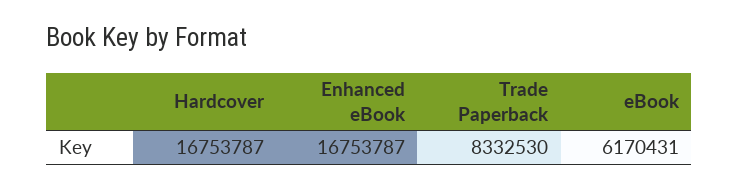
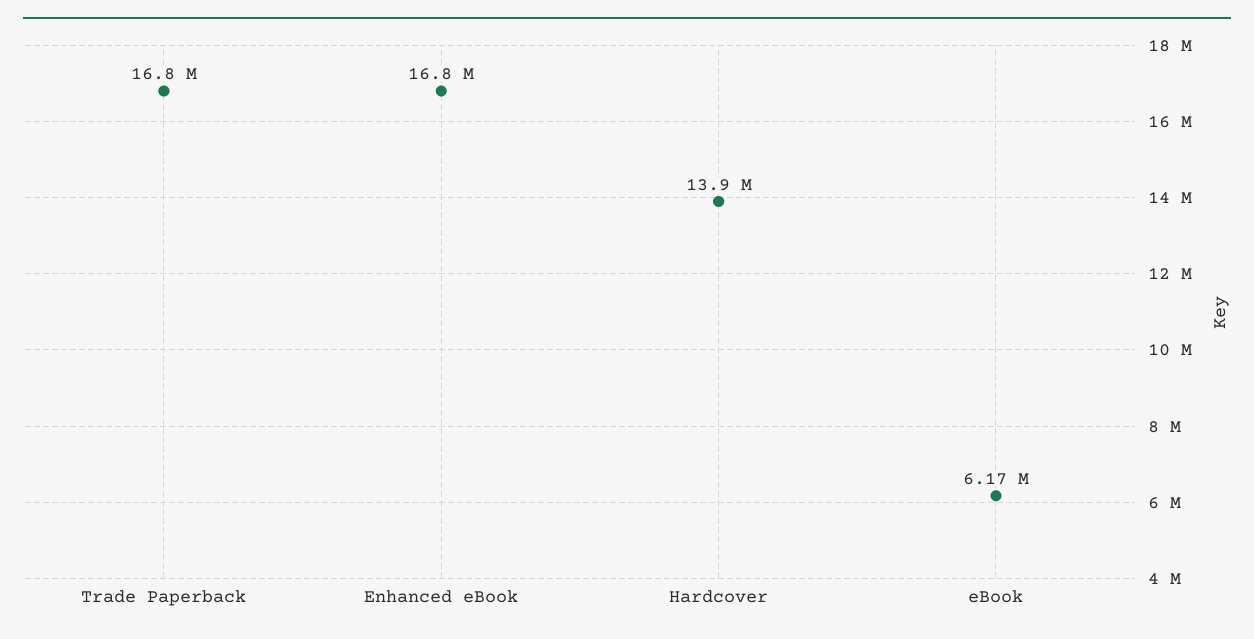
Hardcover: 16753787 -> 13900000
Trade Paperback: 8332530 -> 16800000

